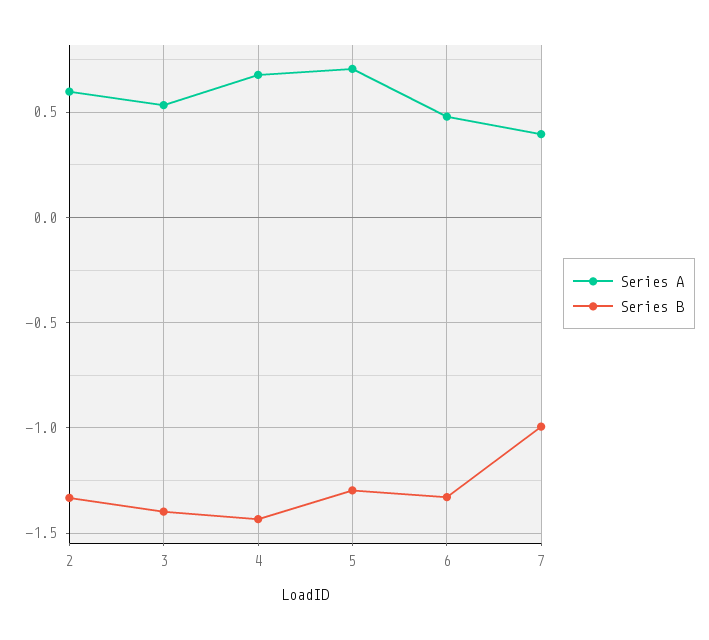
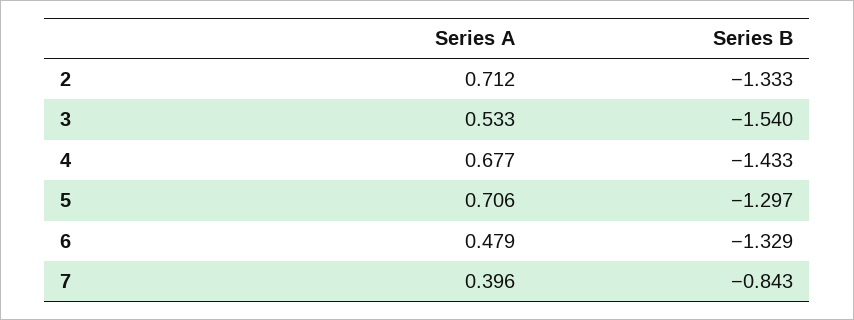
Series A, 2: 0.6 -> 0.712
Series B, 3: -1.4 -> -1.54
Series B, 7: -1 -> -0.843

